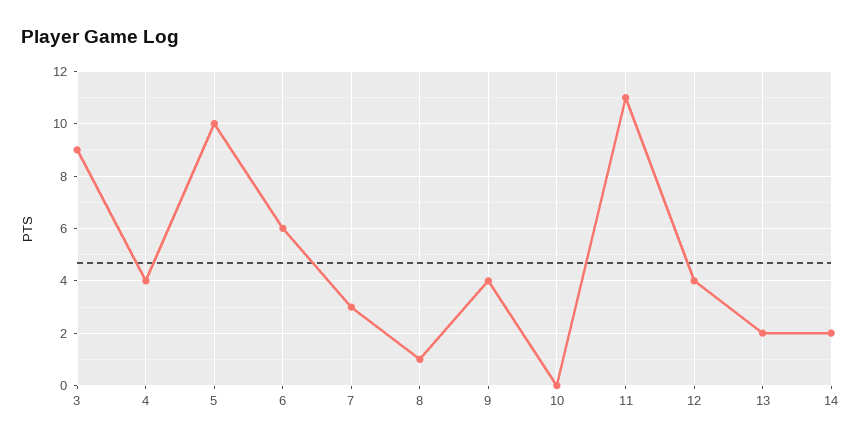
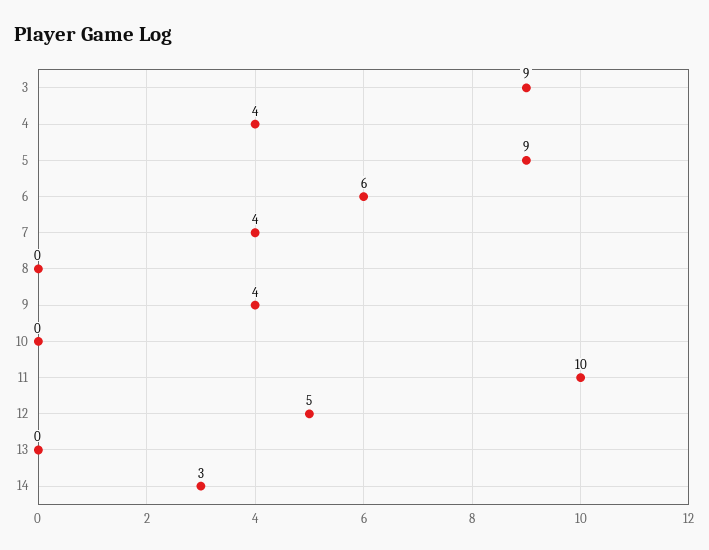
5: 10 -> 9
7: 3 -> 4
8: 1 -> 0
11: 11 -> 10
12: 4 -> 5
13: 2 -> 0
14: 2 -> 3

